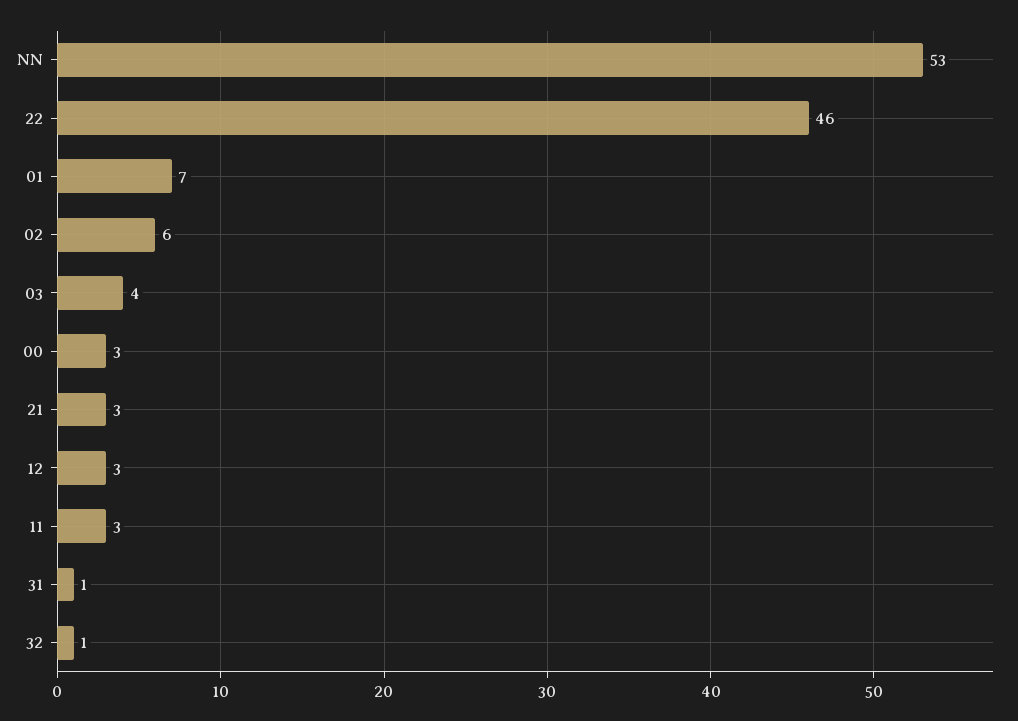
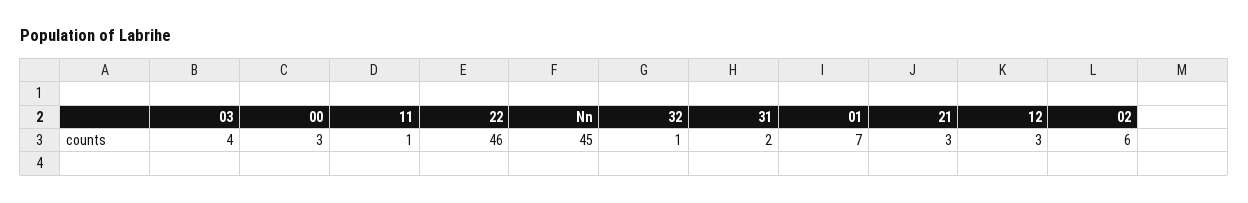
NN: 53 -> 45
11: 3 -> 1
31: 1 -> 2

